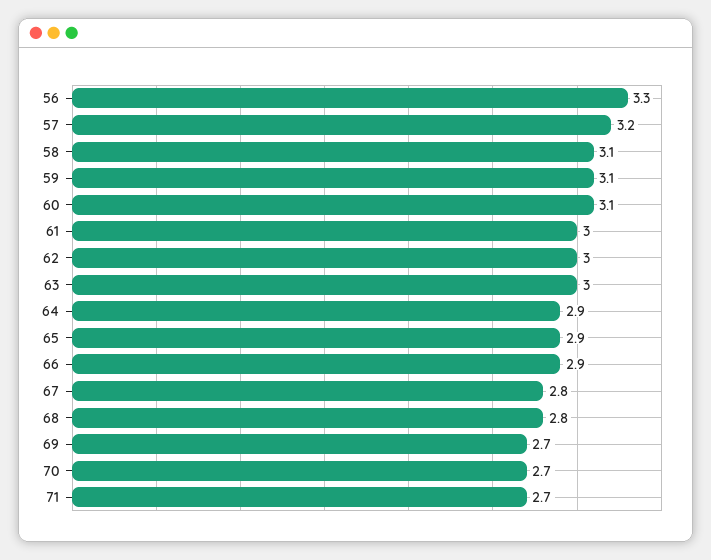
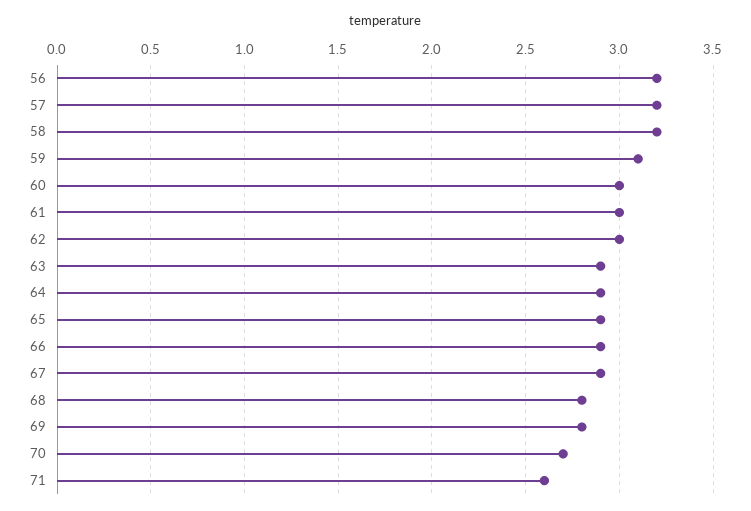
56: 3.3 -> 3.2
58: 3.1 -> 3.2
60: 3.1 -> 3
63: 3 -> 2.9
67: 2.8 -> 2.9
69: 2.7 -> 2.8
71: 2.7 -> 2.6

